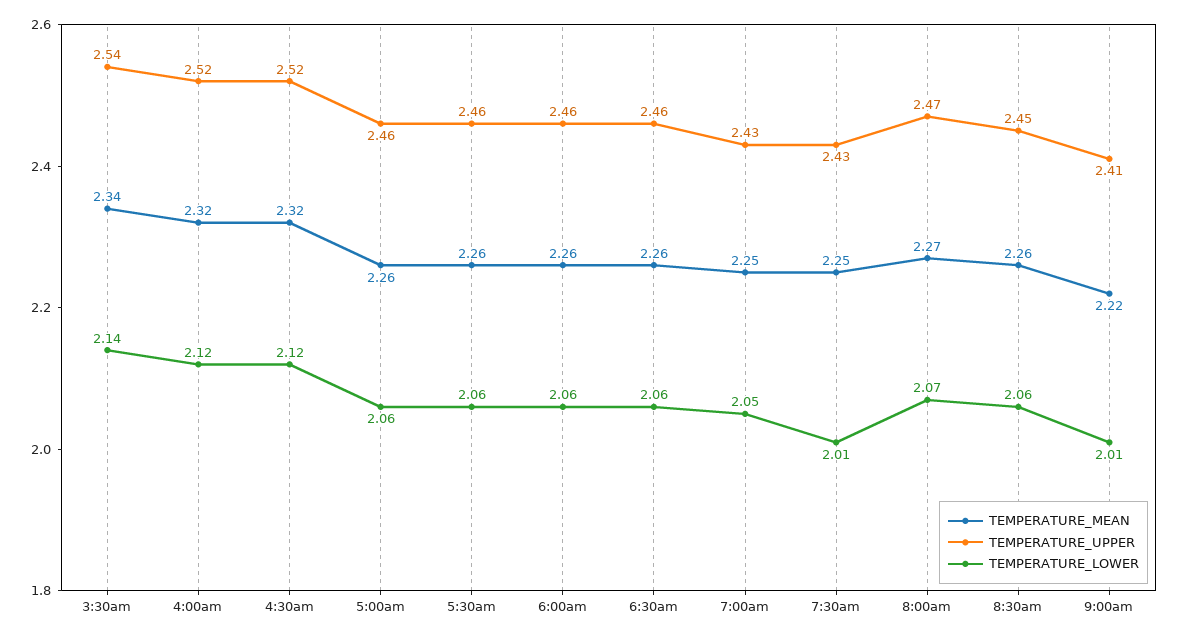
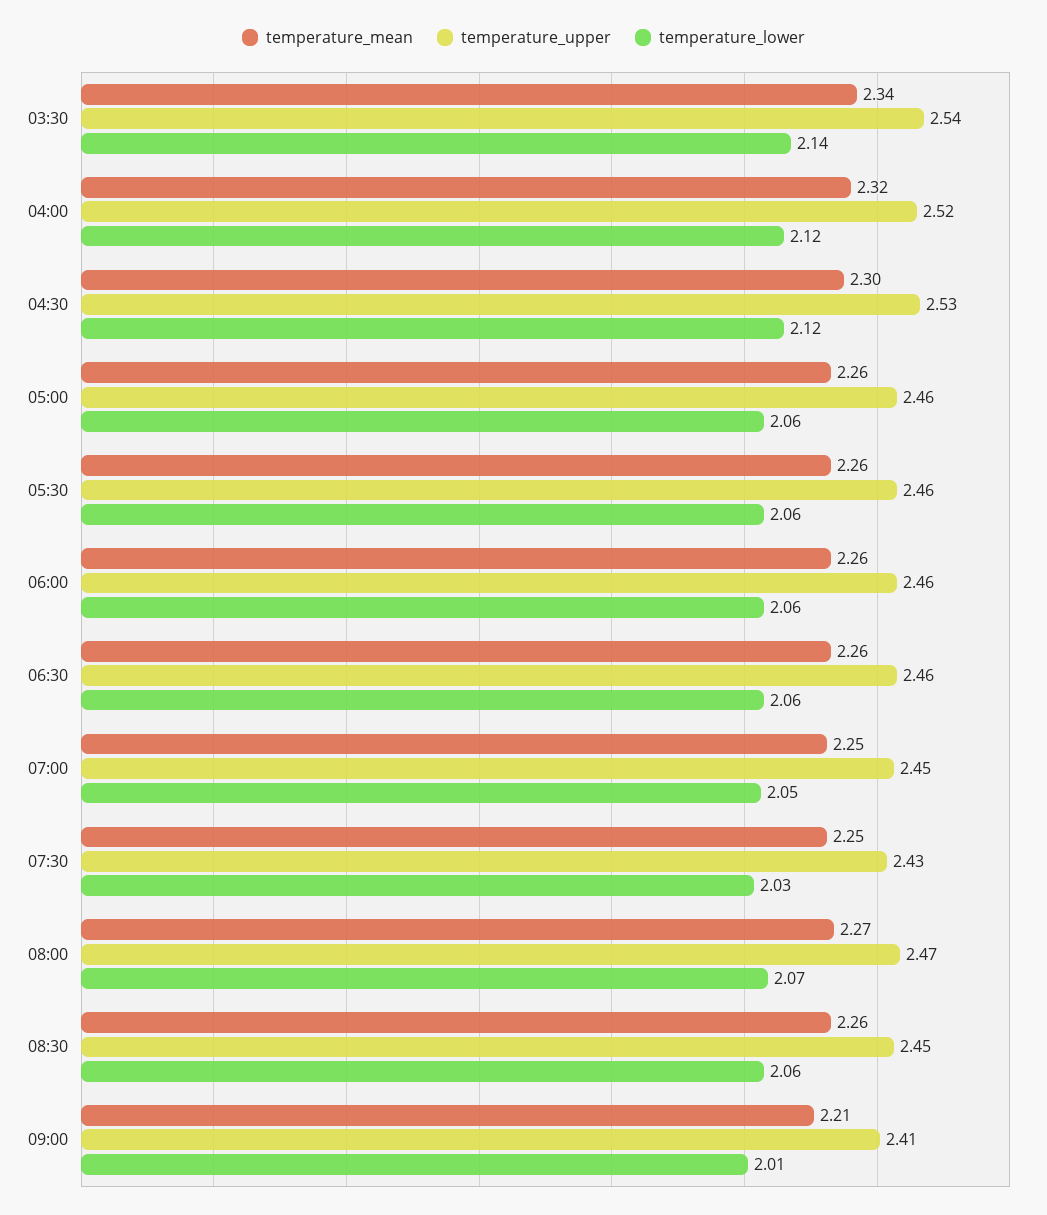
TEMPERATURE_MEAN, 4:30am: 2.32 -> 2.3
TEMPERATURE_UPPER, 4:30am: 2.52 -> 2.53
TEMPERATURE_UPPER, 7:00am: 2.43 -> 2.45
TEMPERATURE_LOWER, 7:30am: 2.01 -> 2.03
TEMPERATURE_MEAN, 9:00am: 2.22 -> 2.21

